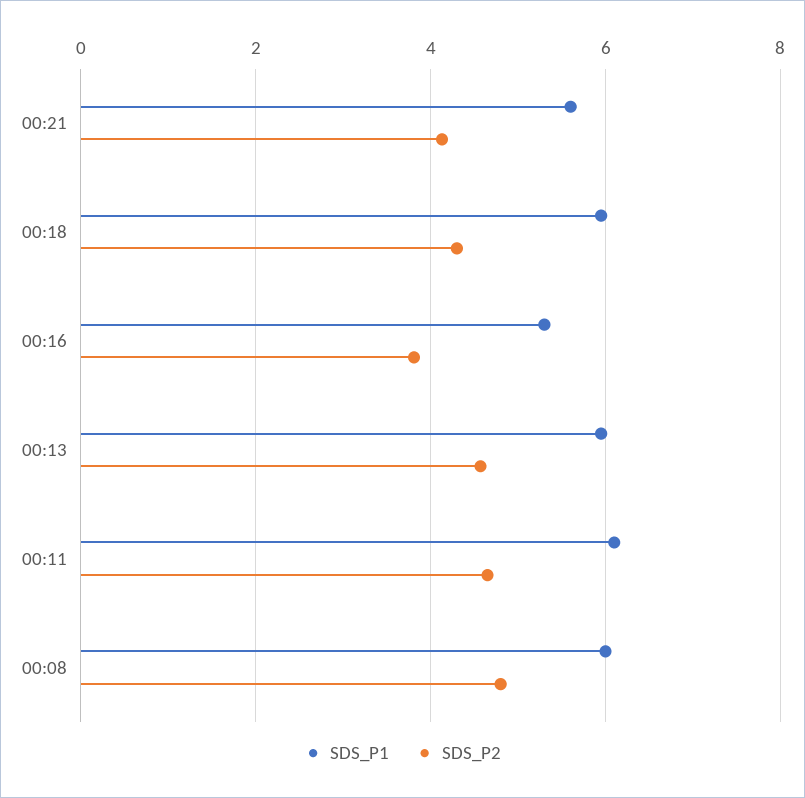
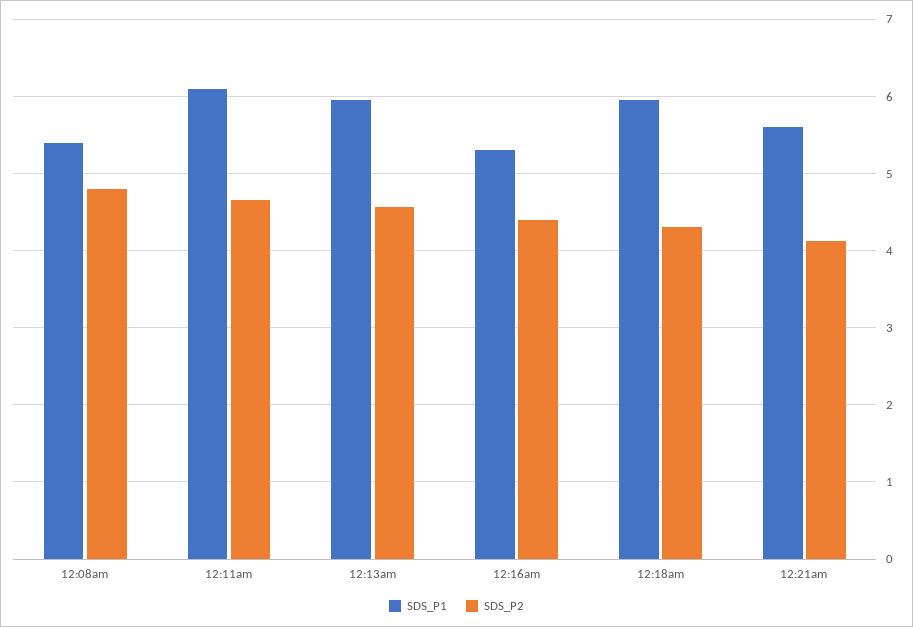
SDS_P2, 00:16: 3.8 -> 4.4
SDS_P1, 00:08: 6 -> 5.4

